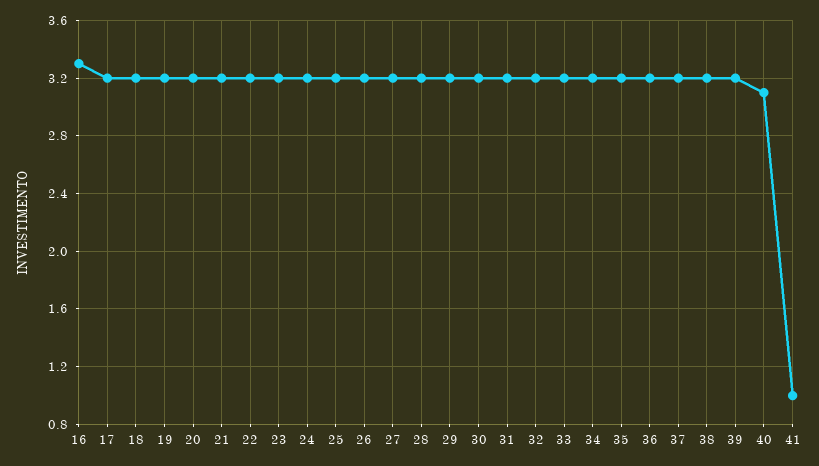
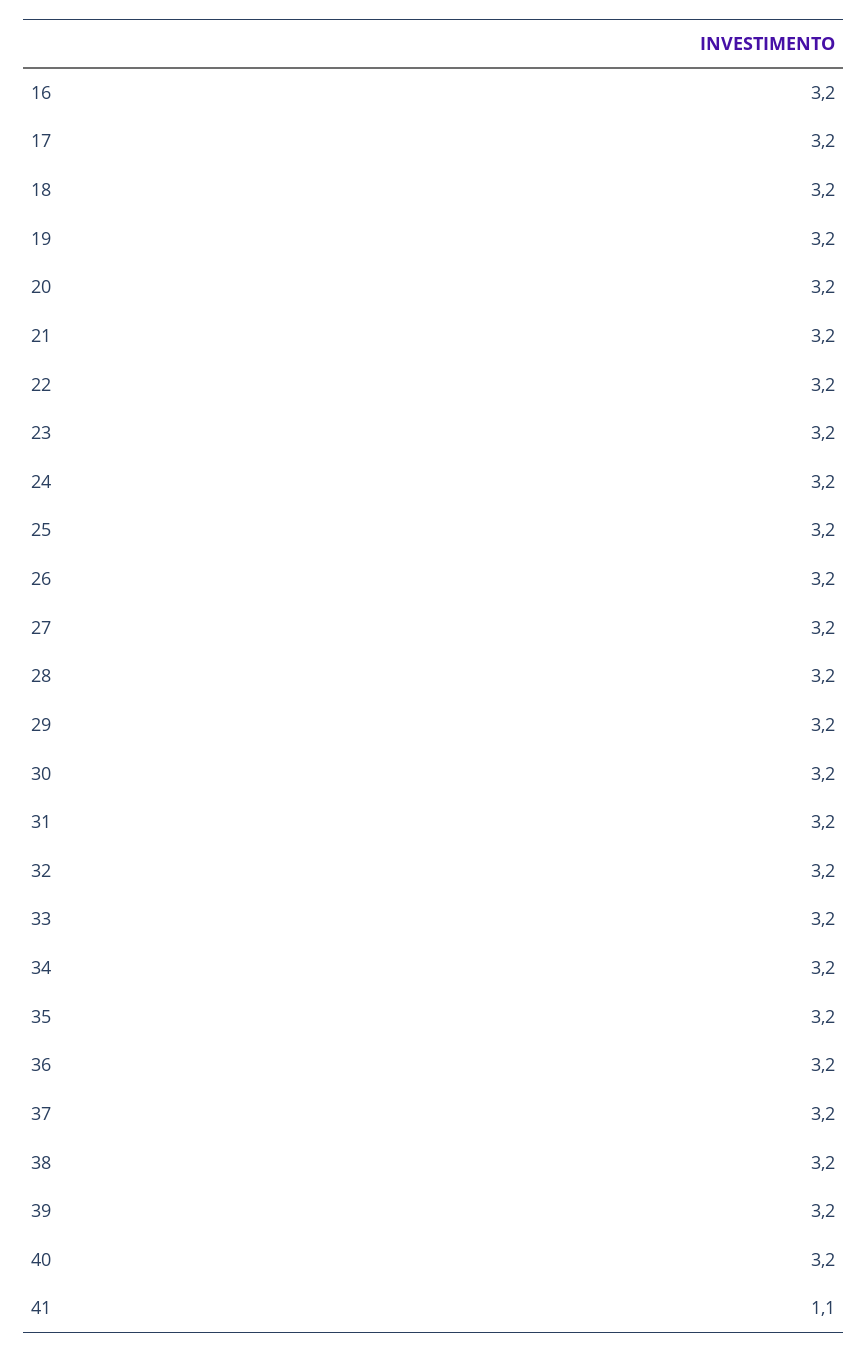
16: 3.3 -> 3.2
40: 3.1 -> 3.2
41: 1 -> 1.1

